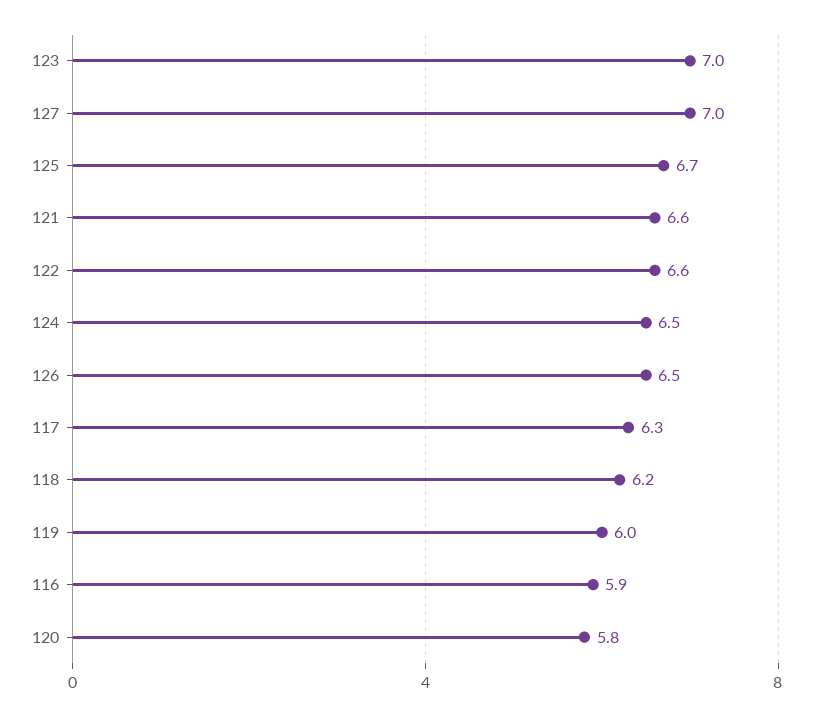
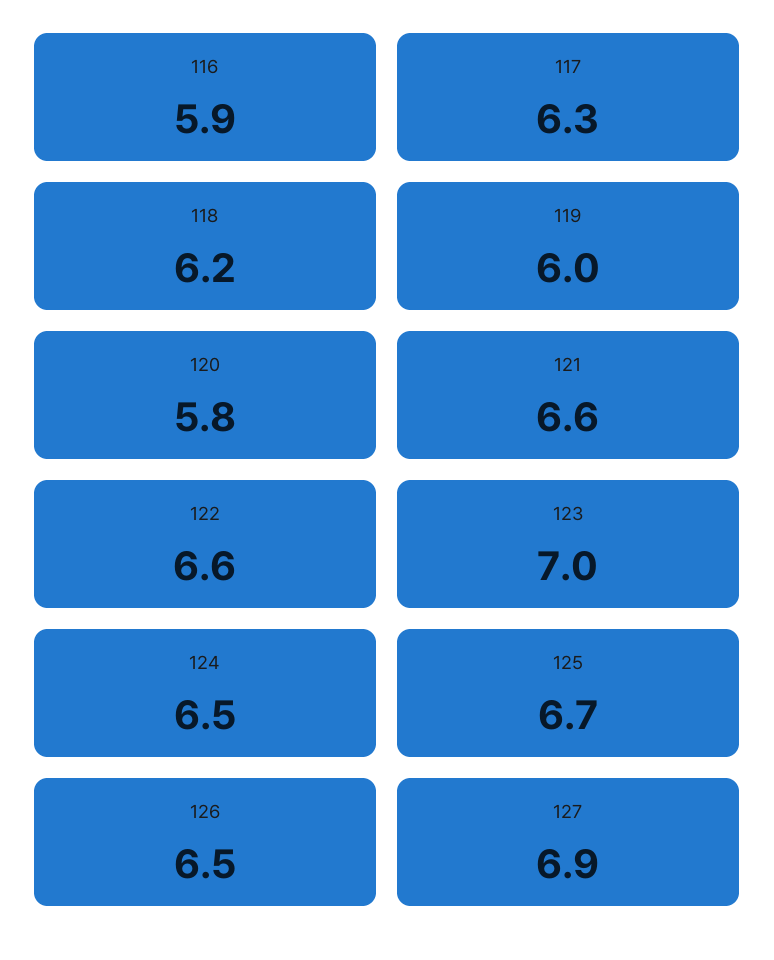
127: 7 -> 6.9

